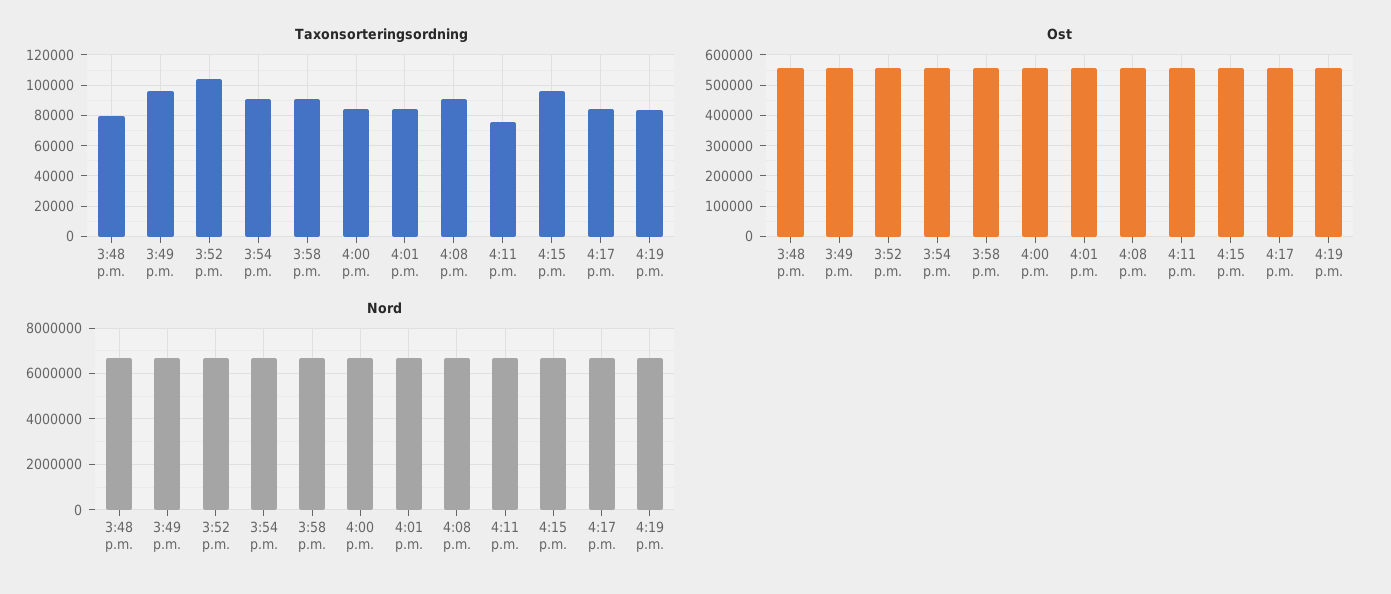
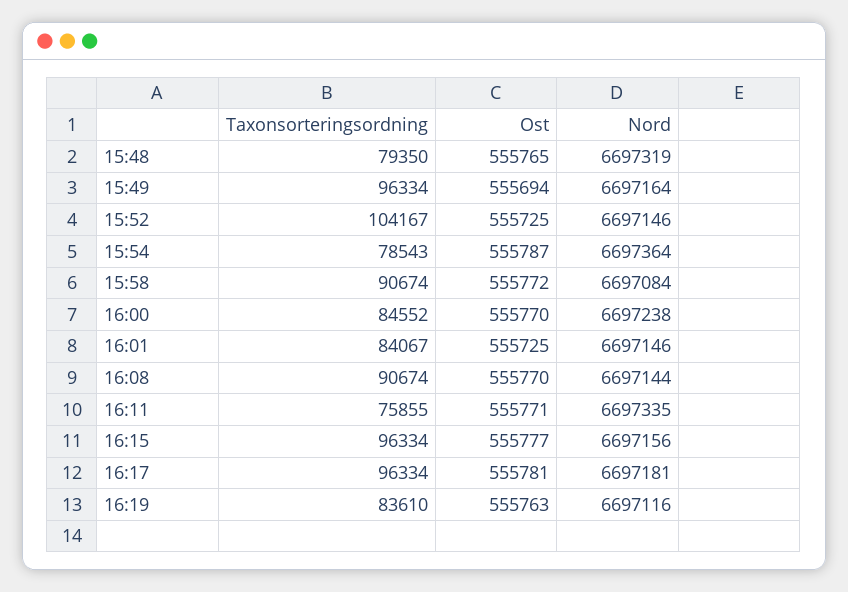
Taxonsorteringsordning, 3:54 p.m.: 90000 -> 78543
Taxonsorteringsordning, 4:17 p.m.: 85000 -> 96334

